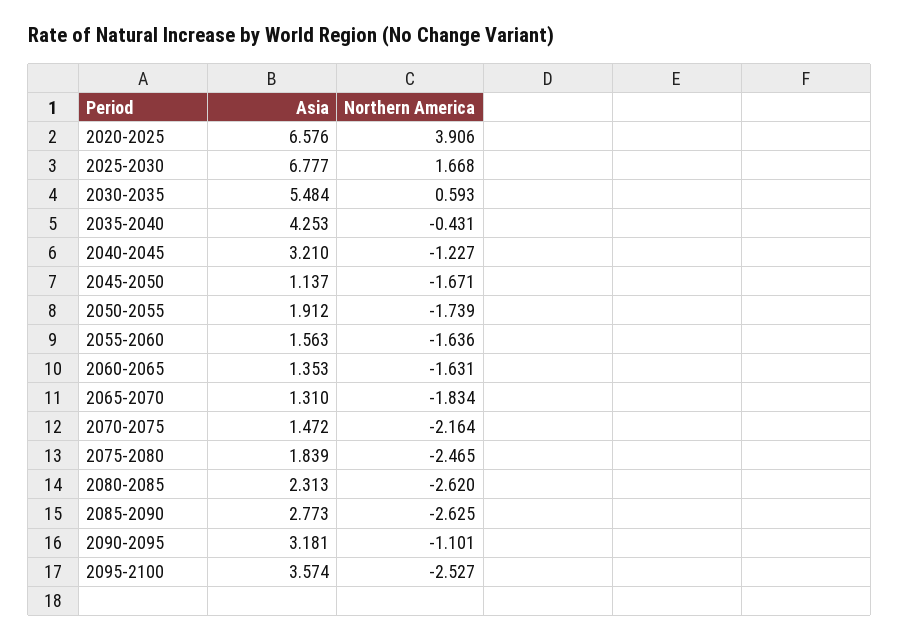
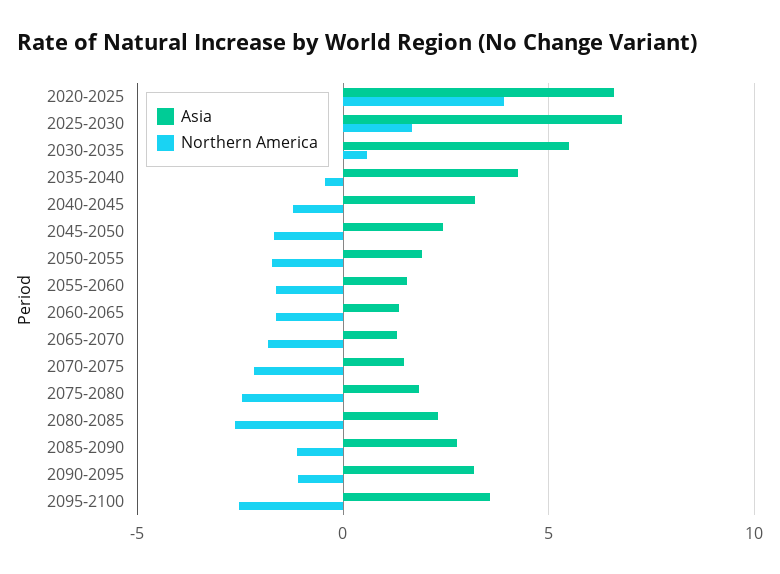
Asia, 2045-2050: 1.137 -> 2.5
Northern America, 2085-2090: -2.625 -> -1

